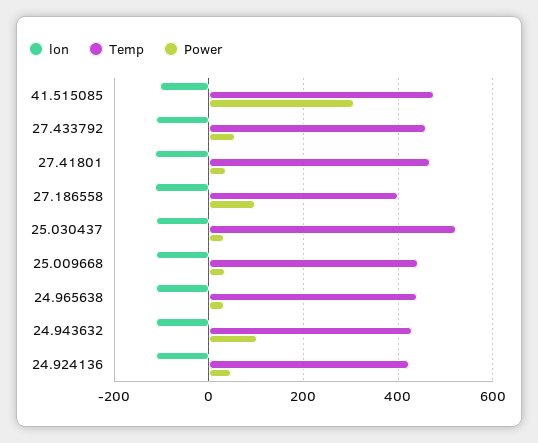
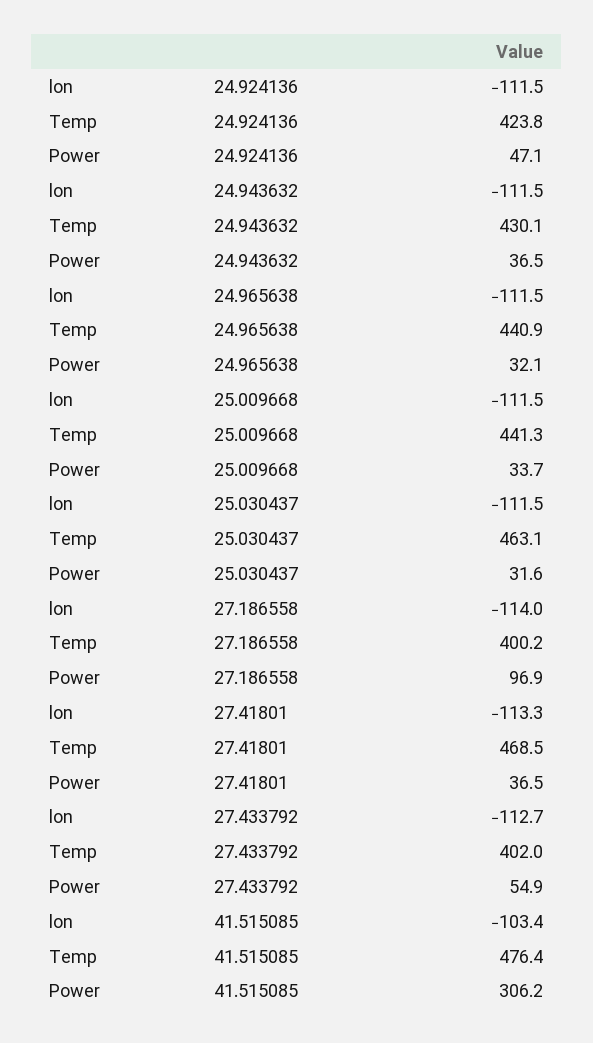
Temp, 27.433792: 460 -> 402
Temp, 25.030437: 520 -> 463.1
Power, 24.943632: 100 -> 36.5

